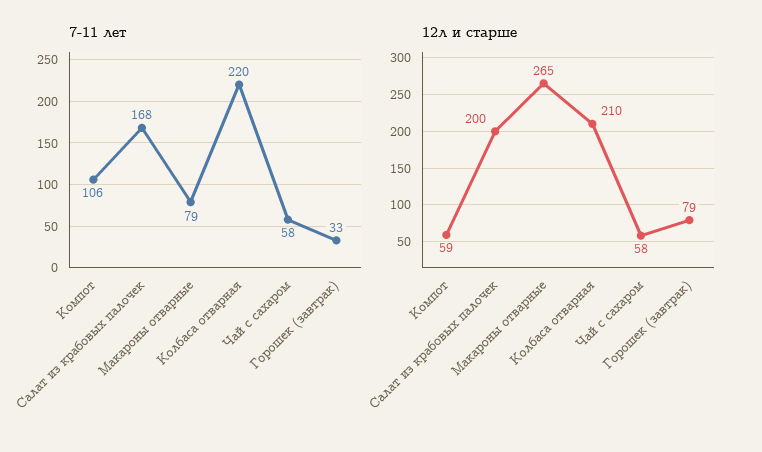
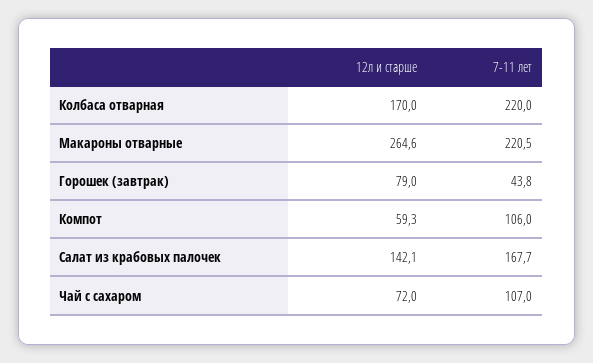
7-11 лет, Макароны отварные: 79 -> 220.5
7-11 лет, Чай с сахаром: 58 -> 107
7-11 лет, Горошек (завтрак): 33 -> 43.8
12л и старше, Салат из крабовых палочек: 200 -> 142.1
12л и старше, Колбаса отварная: 210 -> 170
12л и старше, Чай с сахаром: 58 -> 72

